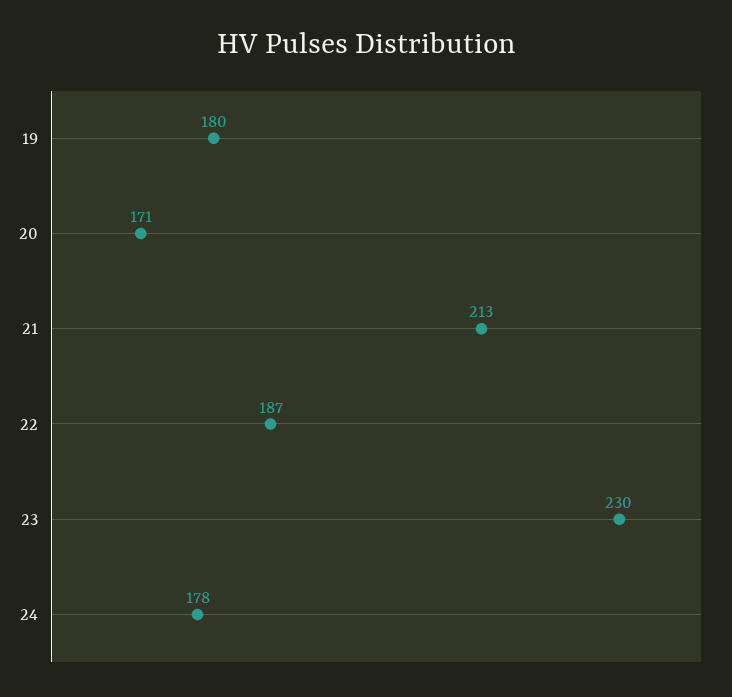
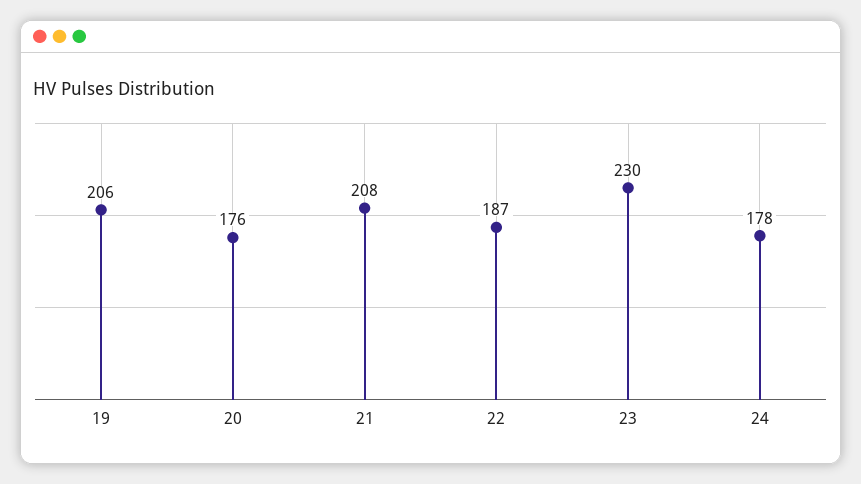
19: 180 -> 206
20: 171 -> 176
21: 213 -> 208

